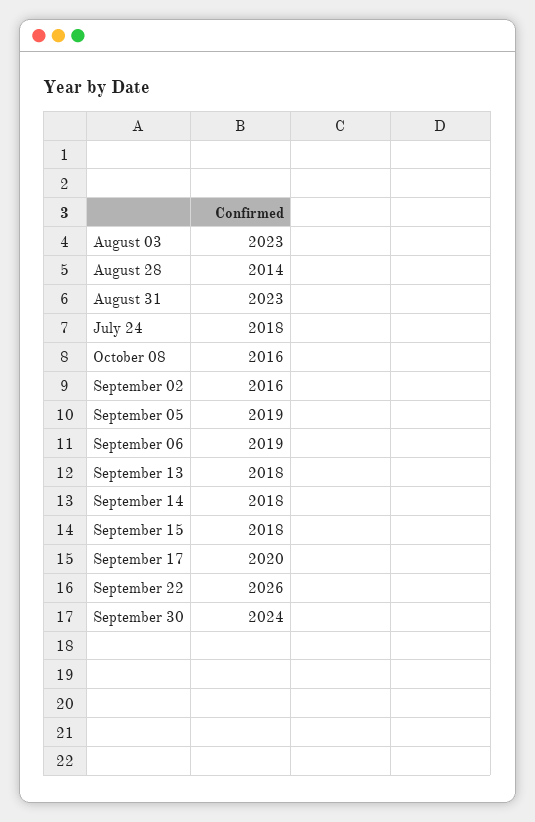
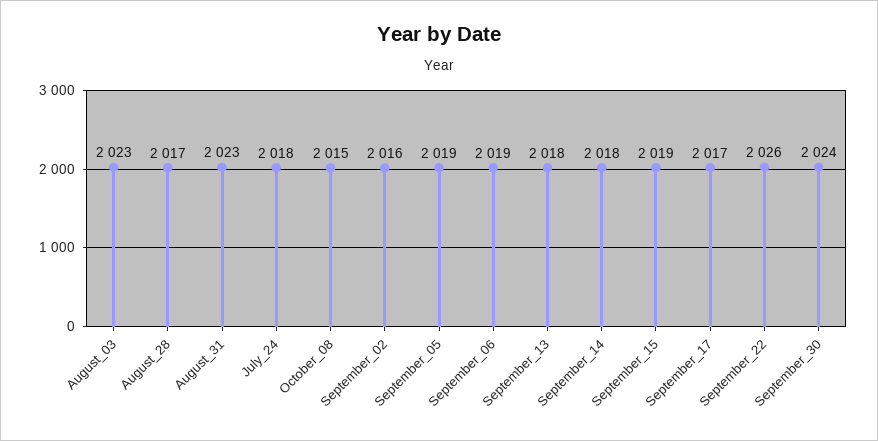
August 28: 2014 -> 2017
October 08: 2016 -> 2015
September 15: 2018 -> 2019
September 17: 2020 -> 2017

